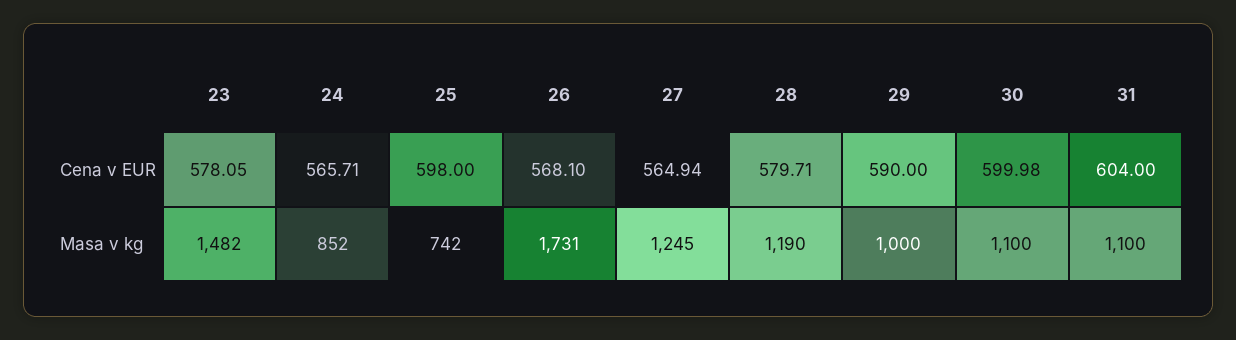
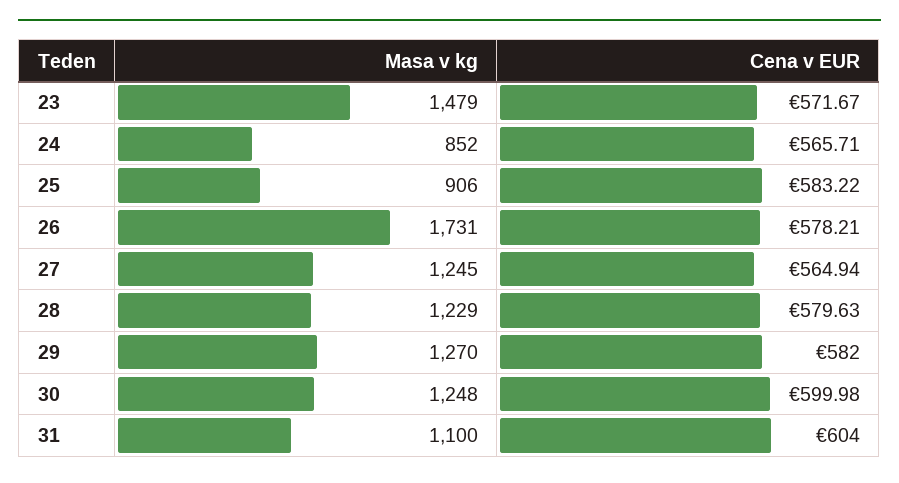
23, Cena v EUR: 578.05 -> 571.67
25, Cena v EUR: 598 -> 583.22
26, Cena v EUR: 568.1 -> 578.21
28, Cena v EUR: 579.71 -> 579.63
29, Cena v EUR: 590 -> 582
23, Masa v kg: 1482 -> 1479
25, Masa v kg: 742 -> 906
28, Masa v kg: 1190 -> 1229
29, Masa v kg: 1000 -> 1270
30, Masa v kg: 1100 -> 1248

